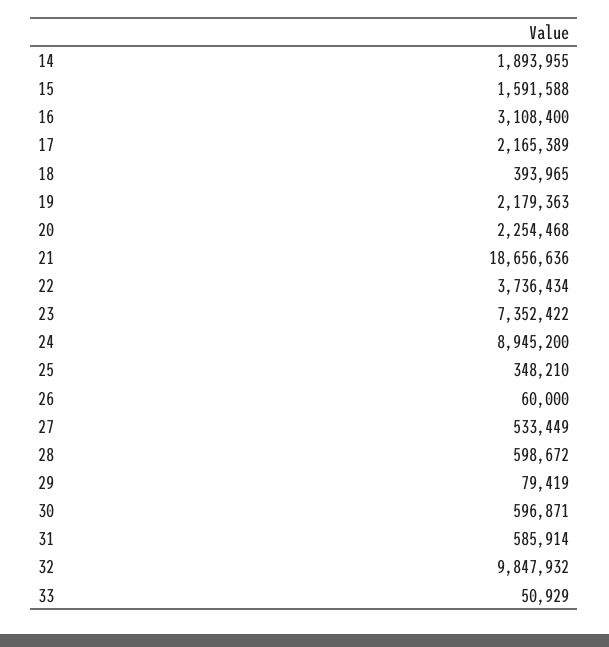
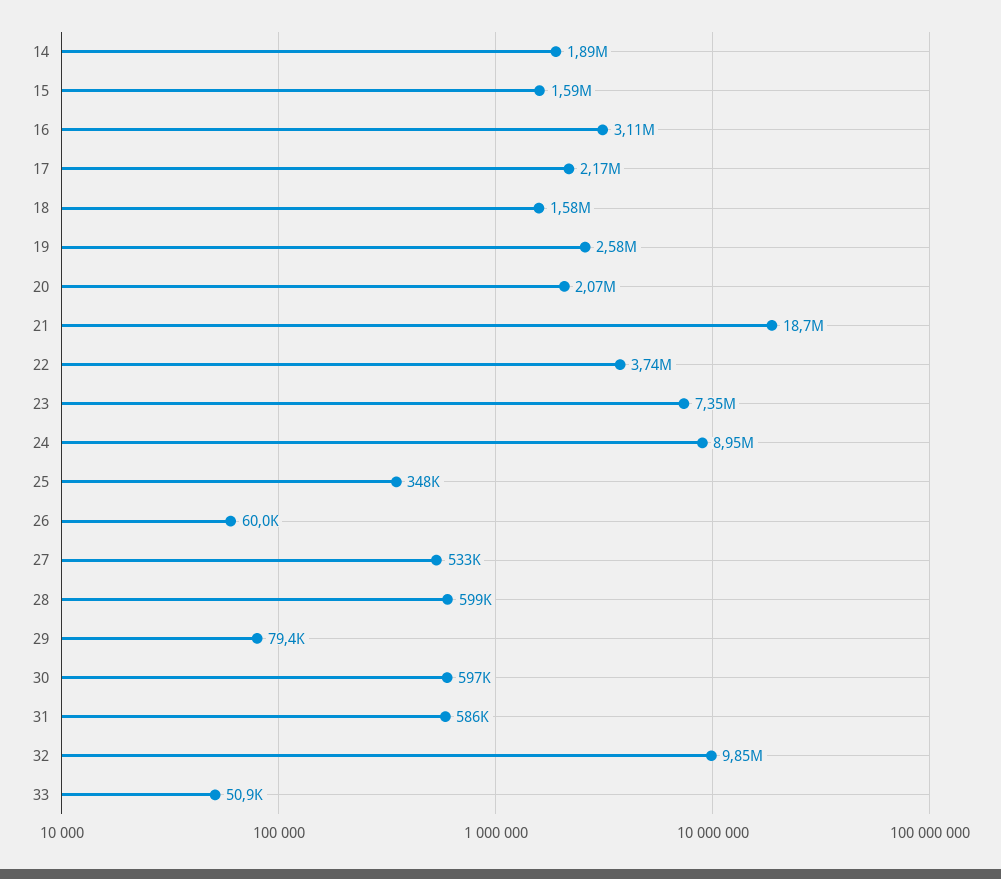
18: 393965 -> 1580000
19: 2179363 -> 2580000
20: 2254468 -> 2070000

